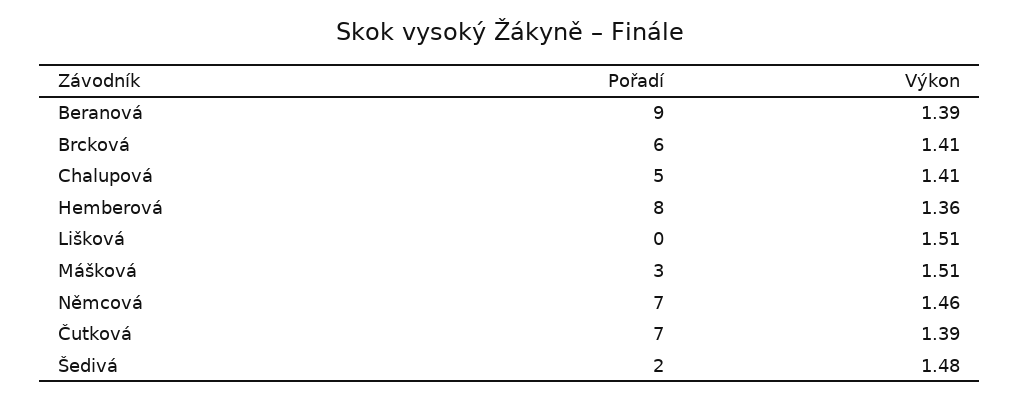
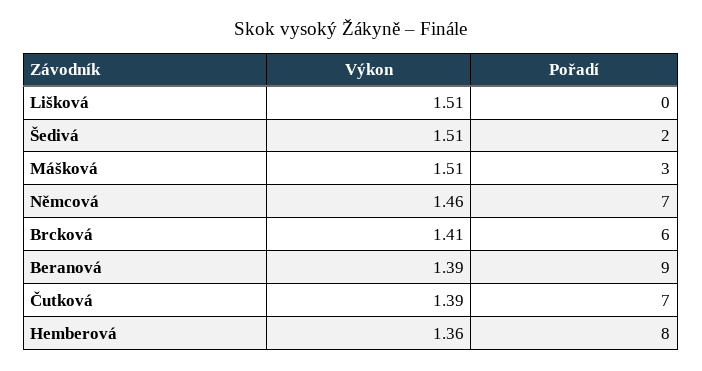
Pořadí, Chalupová: 5 -> none
Výkon, Chalupová: 1.41 -> none
Výkon, Šedivá: 1.48 -> 1.51

